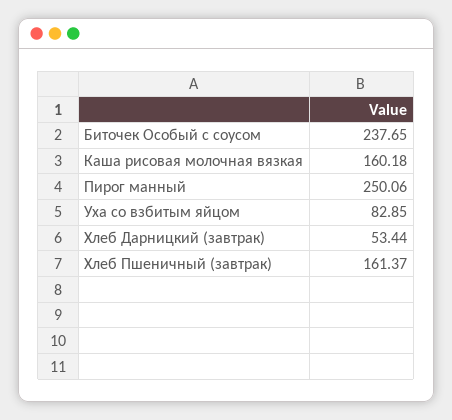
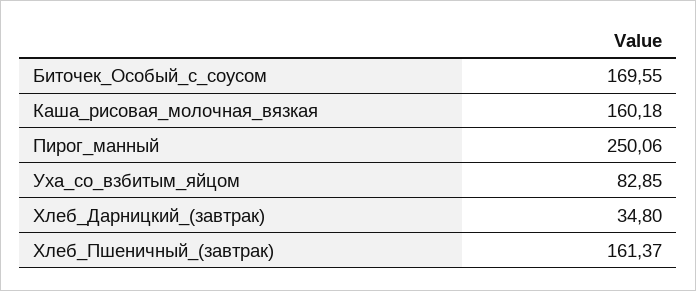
Биточек Особый с соусом: 237.65 -> 169.55
Хлеб Дарницкий (завтрак): 53.44 -> 34.8

